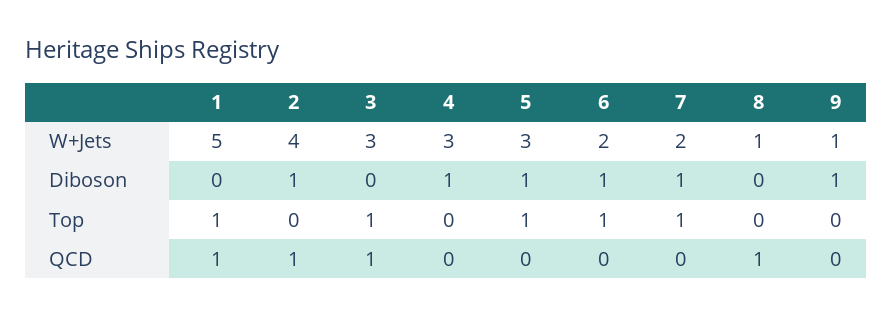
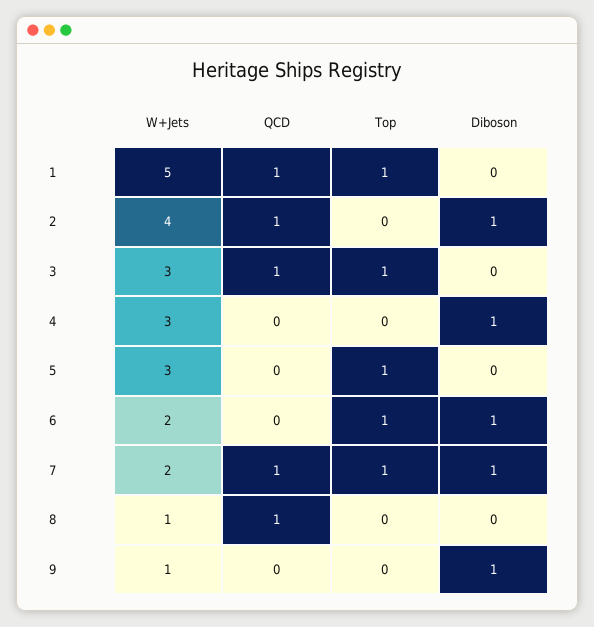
5, Diboson: 1 -> 0
7, QCD: 0 -> 1

